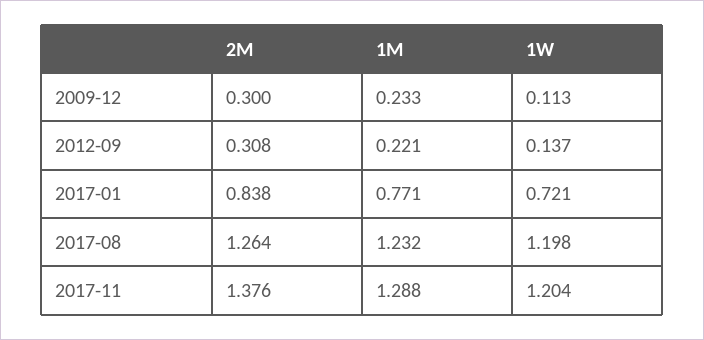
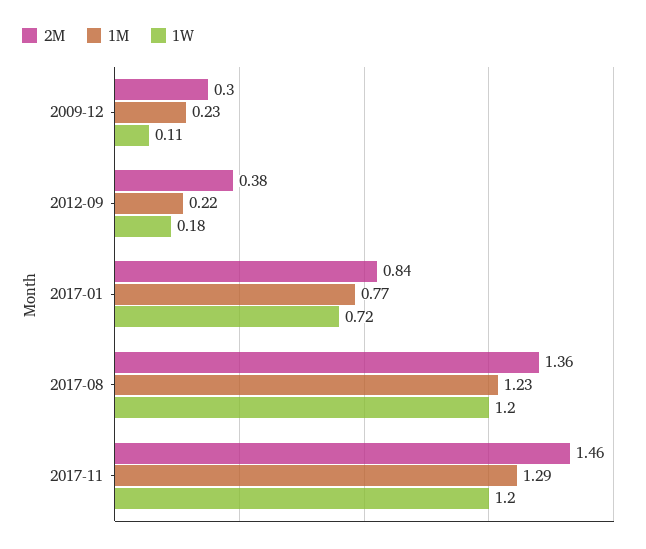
2M, 2012-09: 0.308 -> 0.38
1W, 2012-09: 0.137 -> 0.18
2M, 2017-08: 1.264 -> 1.36
2M, 2017-11: 1.376 -> 1.46

